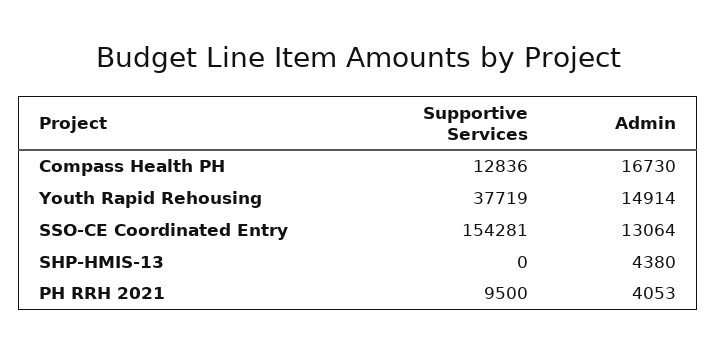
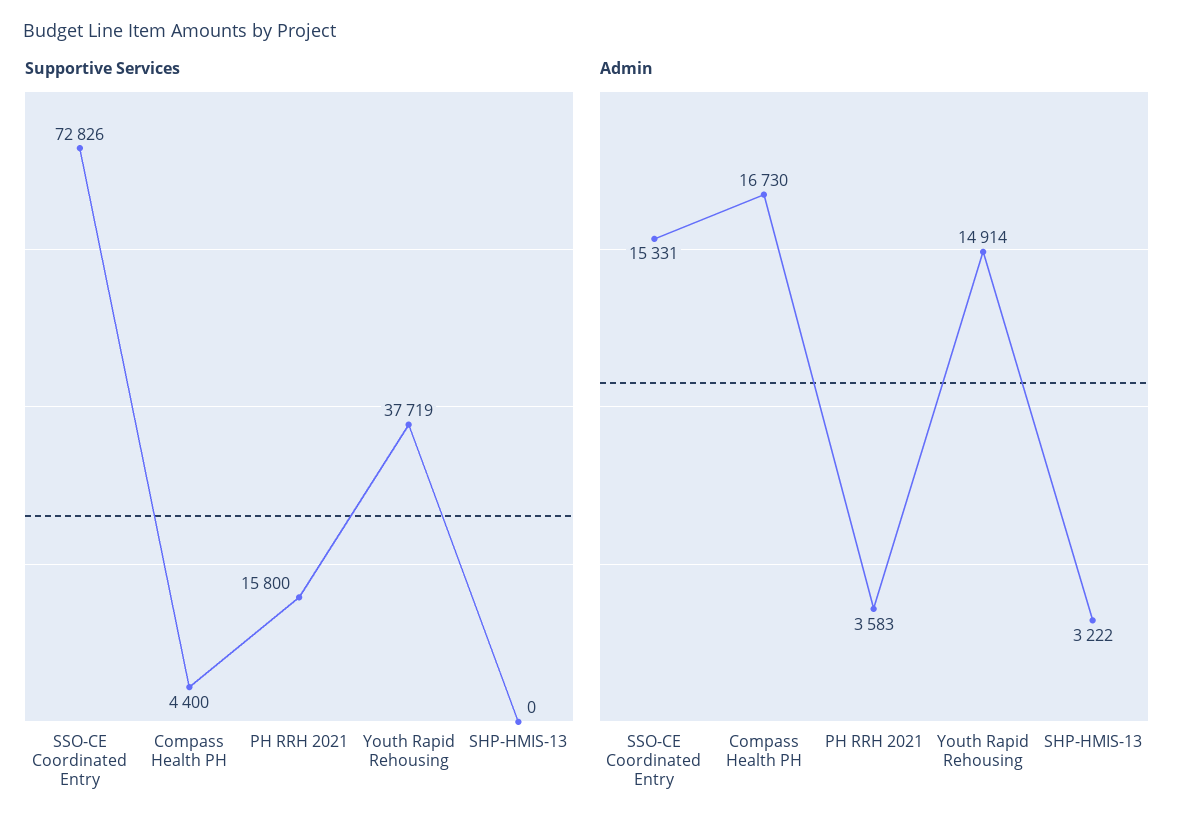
Supportive Services, Compass Health PH: 12836 -> 4400
Supportive Services, SSO-CE Coordinated Entry: 154281 -> 72826
Admin, SSO-CE Coordinated Entry: 13064 -> 15331
Admin, SHP-HMIS-13: 4380 -> 3222
Supportive Services, PH RRH 2021: 9500 -> 15800
Admin, PH RRH 2021: 4053 -> 3583

